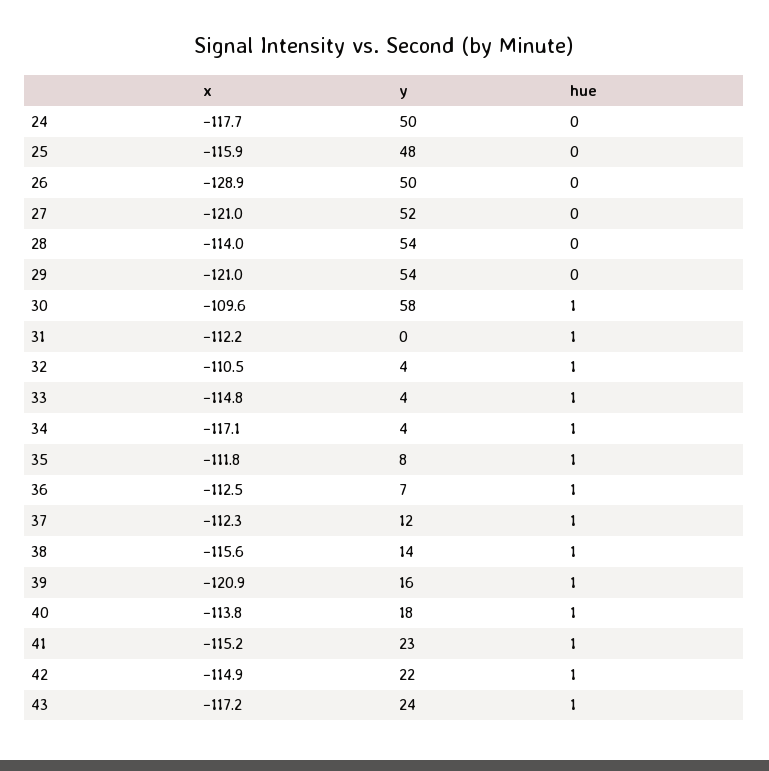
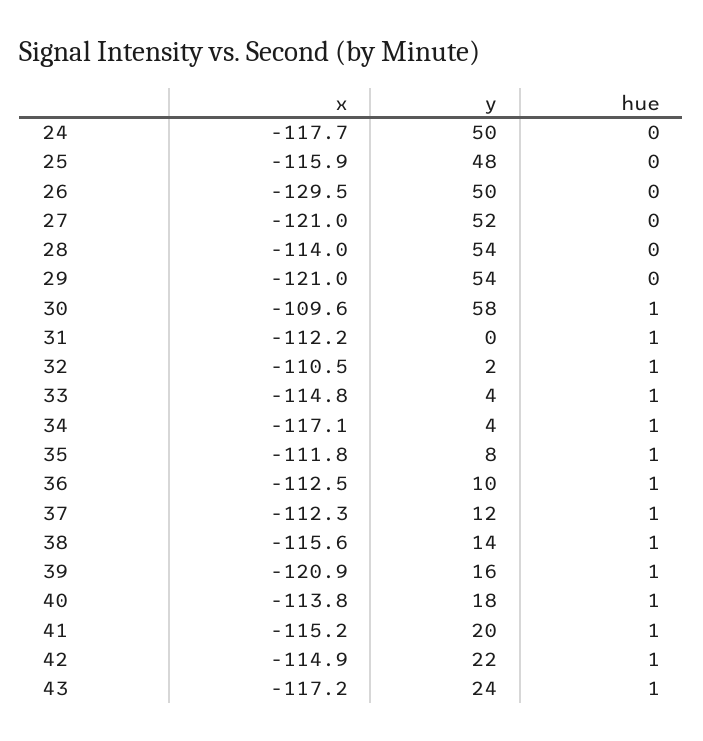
x, 26: -128.9 -> -129.5
y, 32: 4 -> 2
y, 36: 7 -> 10
y, 41: 23 -> 20

